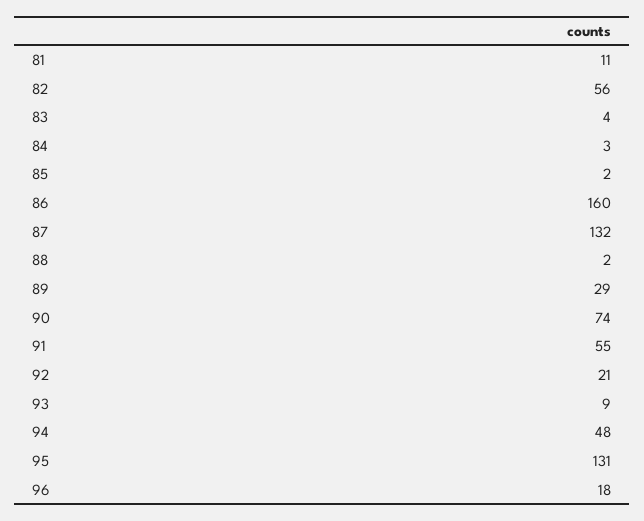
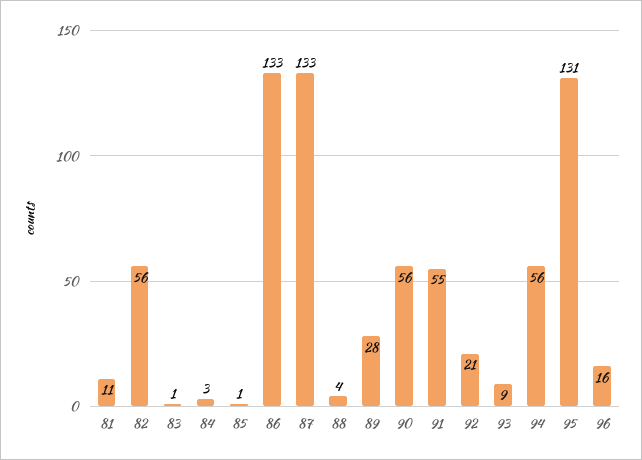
83: 4 -> 1
85: 2 -> 1
86: 160 -> 133
87: 132 -> 133
88: 2 -> 4
89: 29 -> 28
90: 74 -> 56
94: 48 -> 56
96: 18 -> 16

